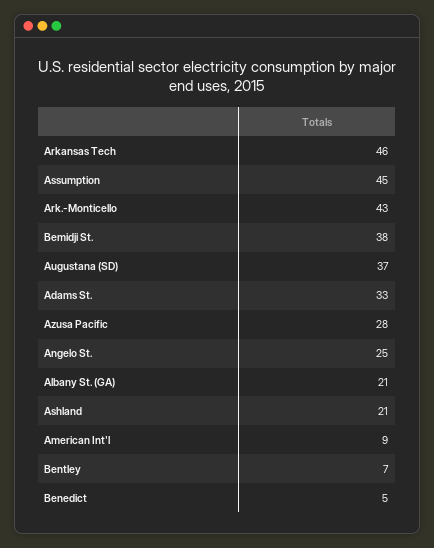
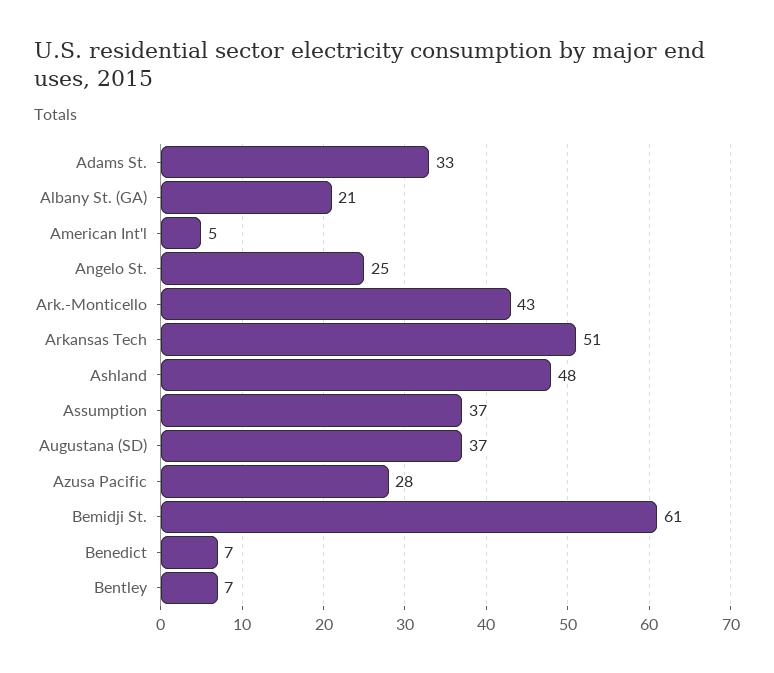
Arkansas Tech: 46 -> 51
Assumption: 45 -> 37
Bemidji St.: 38 -> 61
Ashland: 21 -> 48
American Int'l: 9 -> 5
Benedict: 5 -> 7

